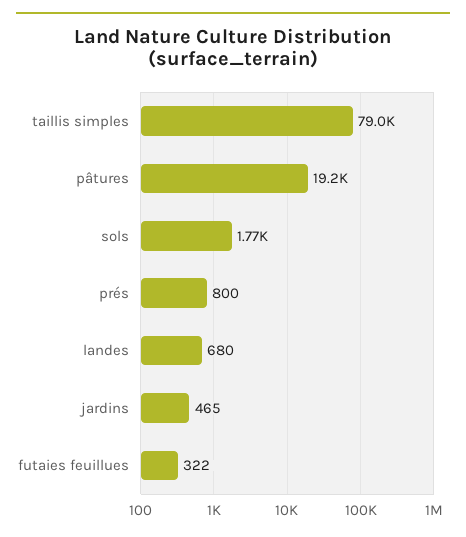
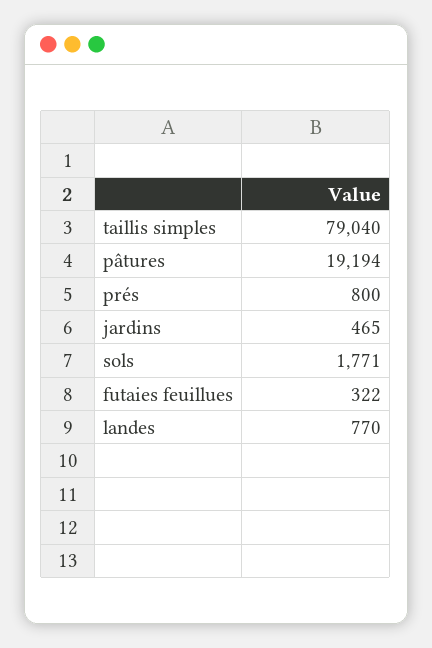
landes: 680 -> 770

